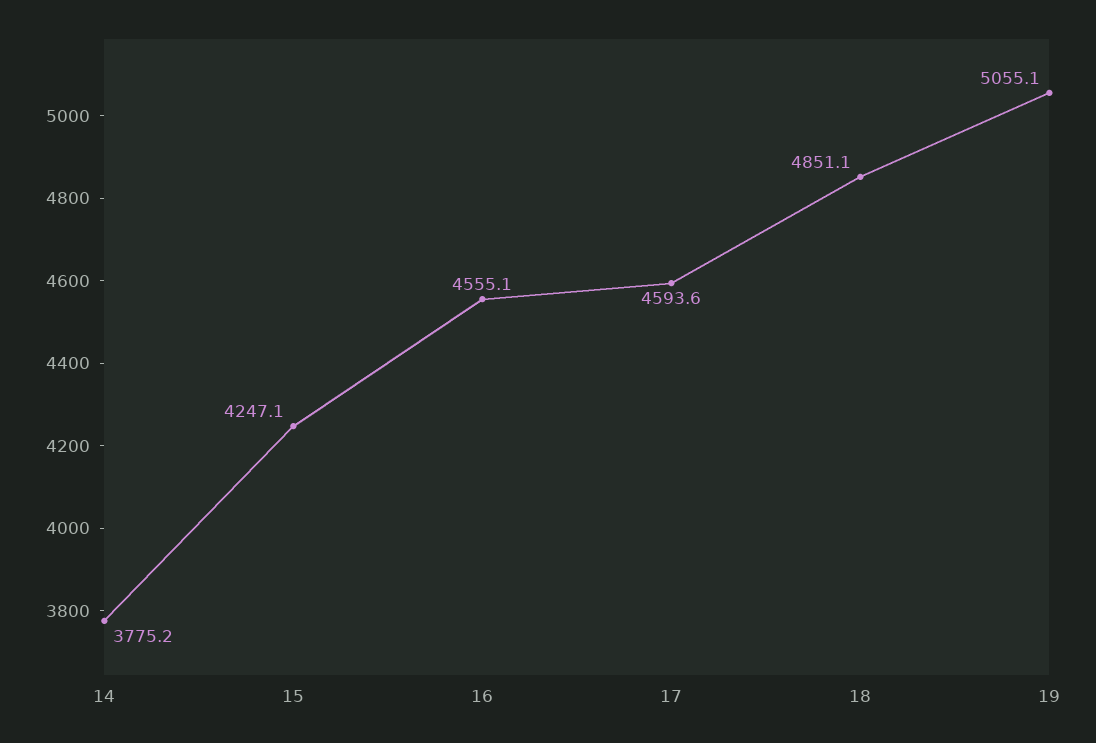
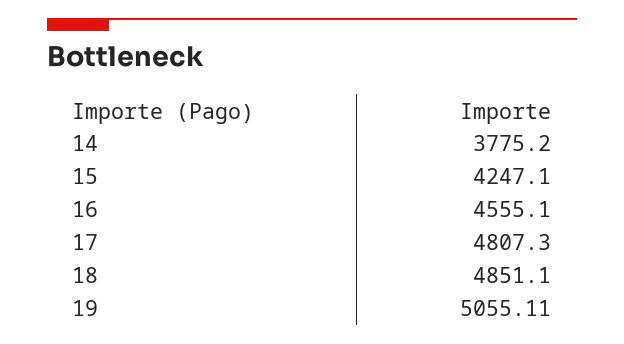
17: 4593.6 -> 4807.3

